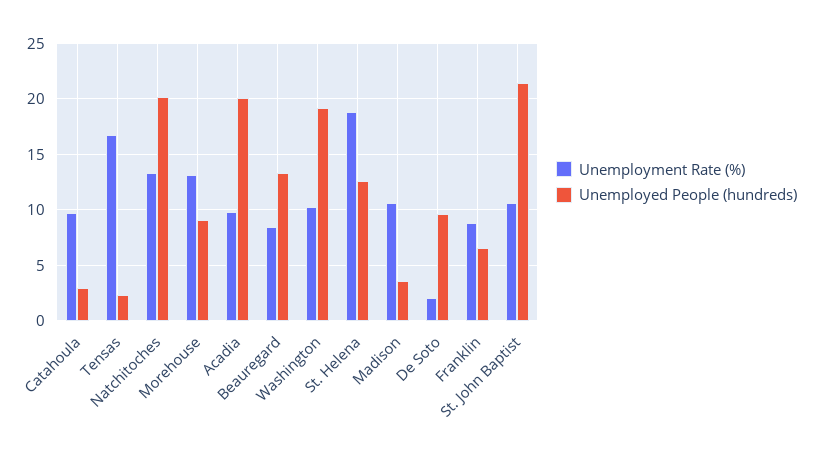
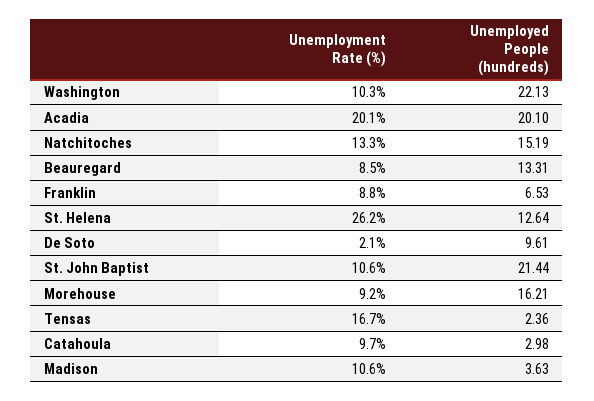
Unemployed People (hundreds), Natchitoches: 20 -> 15.19
Unemployment Rate (%), Morehouse: 13 -> 9.2
Unemployed People (hundreds), Morehouse: 9 -> 16.21
Unemployment Rate (%), Acadia: 10 -> 20.1
Unemployed People (hundreds), Washington: 19 -> 22.13
Unemployment Rate (%), St. Helena: 19 -> 26.2

